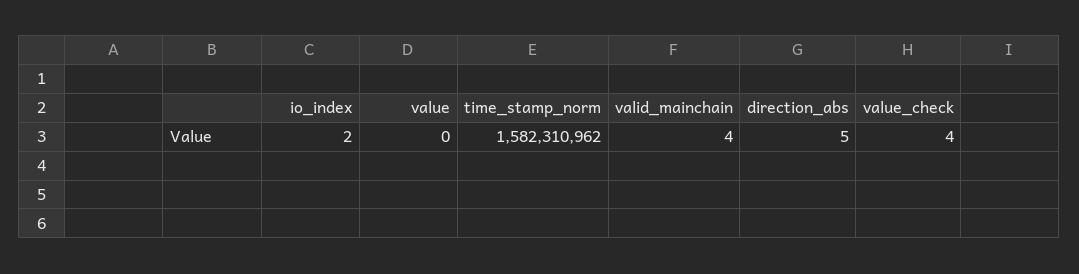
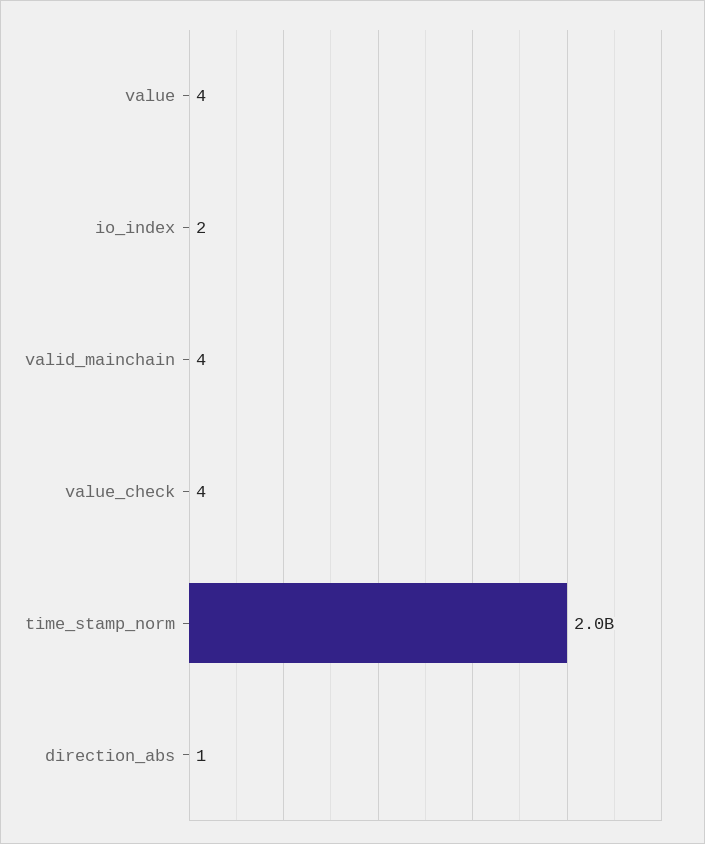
value: 0 -> 4
time_stamp_norm: 1582310962 -> 2000000000
direction_abs: 5 -> 1

